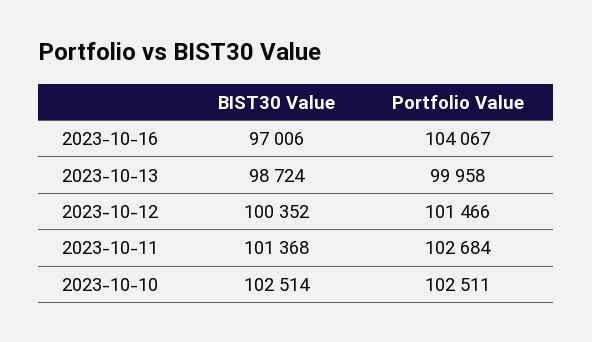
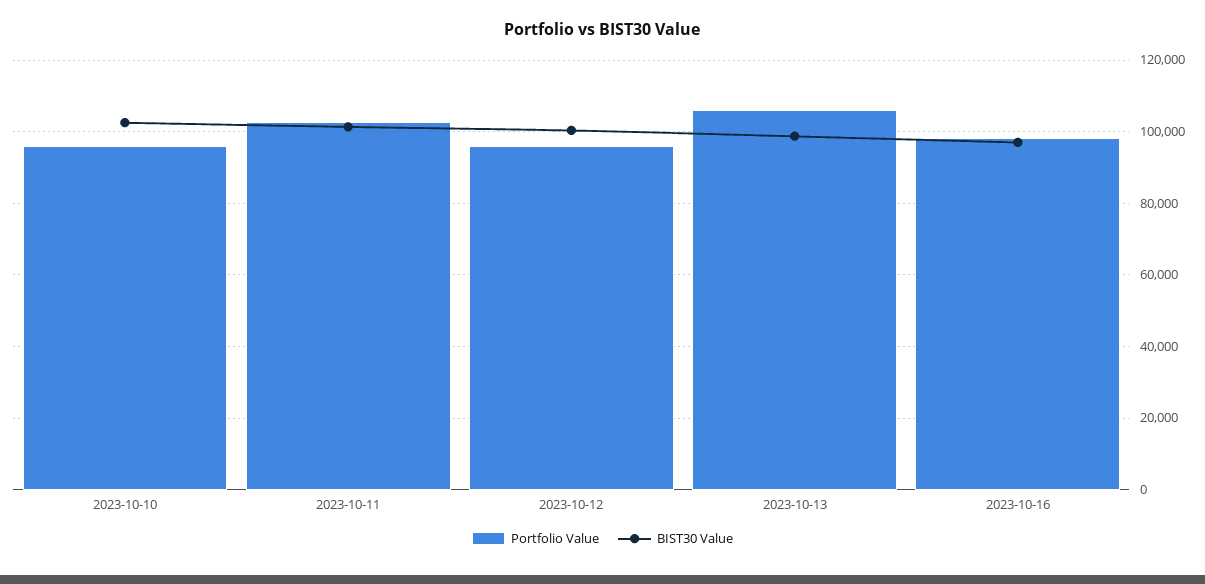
Portfolio Value, 2023-10-16: 104067 -> 98000
Portfolio Value, 2023-10-13: 99958 -> 106000
Portfolio Value, 2023-10-12: 101466 -> 96000
Portfolio Value, 2023-10-10: 102511 -> 96000

